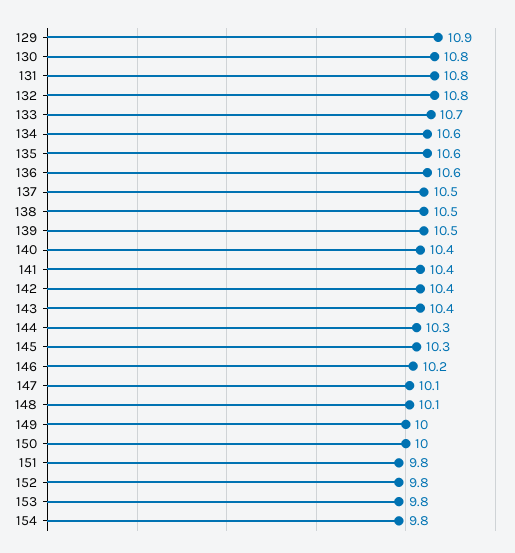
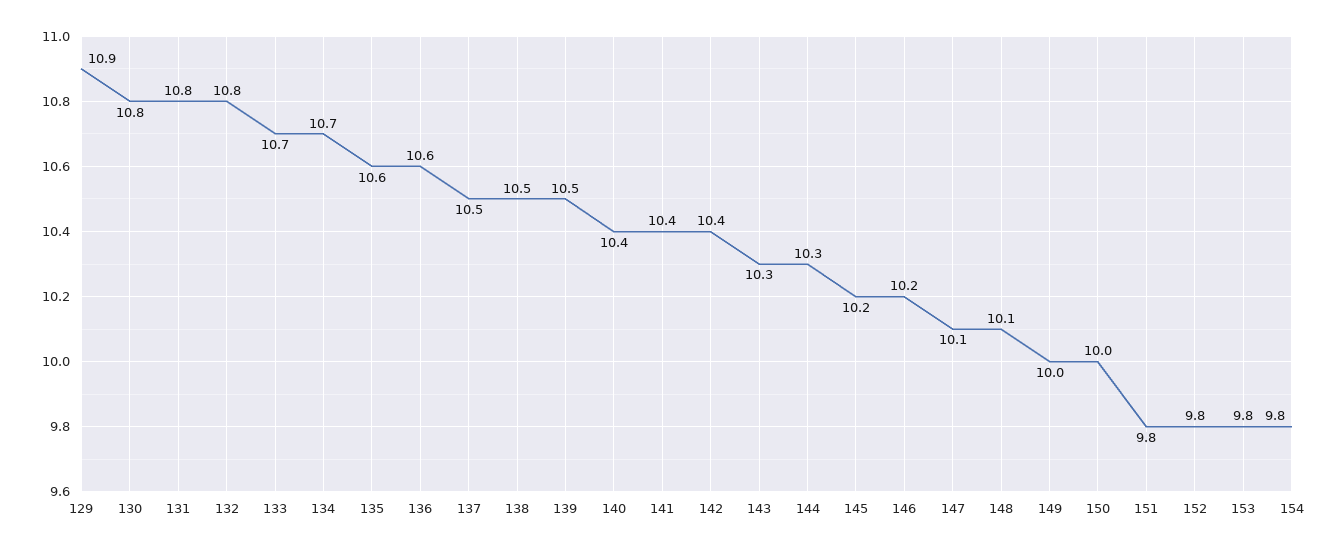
134: 10.6 -> 10.7
143: 10.4 -> 10.3
145: 10.3 -> 10.2

